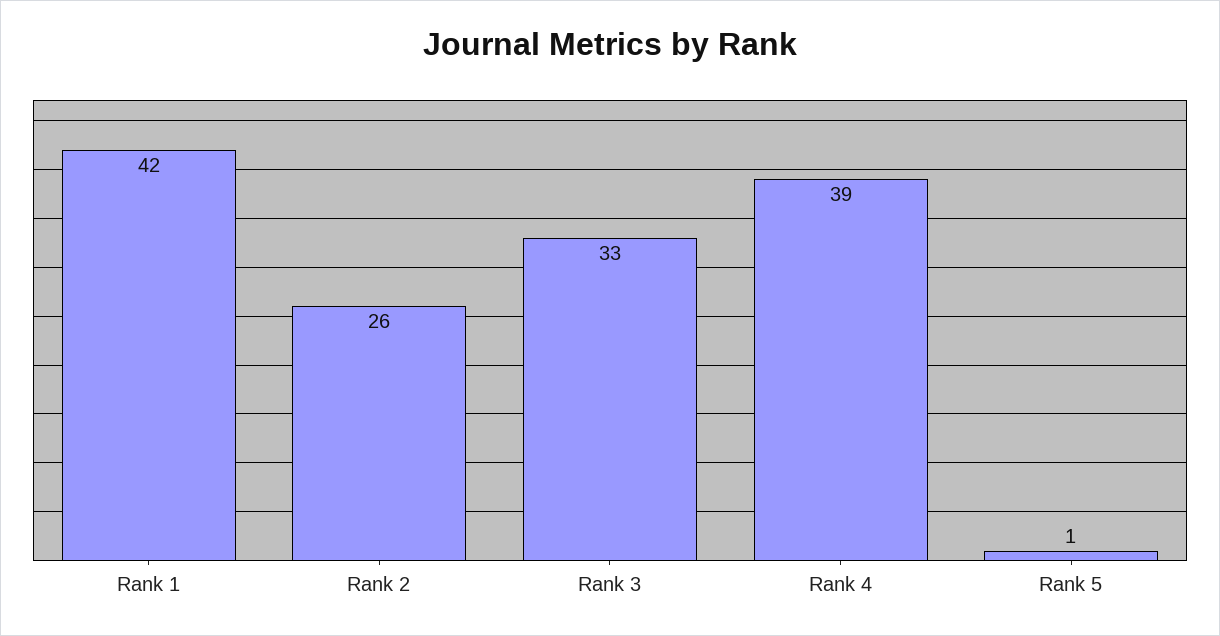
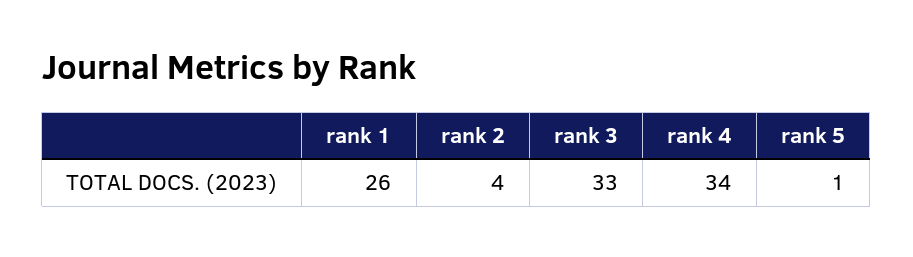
Rank 1: 42 -> 26
Rank 2: 26 -> 4
Rank 4: 39 -> 34

